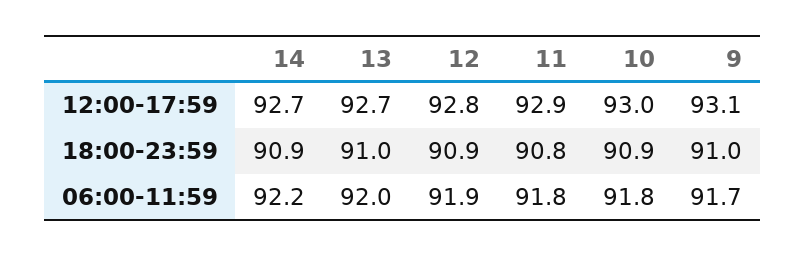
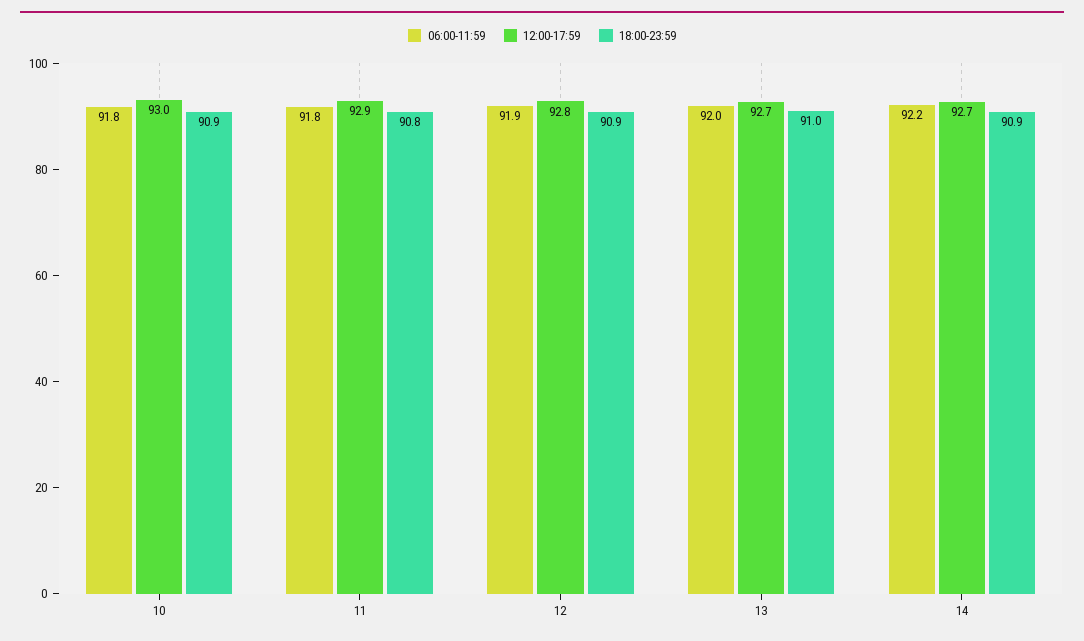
12:00-17:59, 9: 93.1 -> none
18:00-23:59, 9: 91 -> none
06:00-11:59, 9: 91.7 -> none

